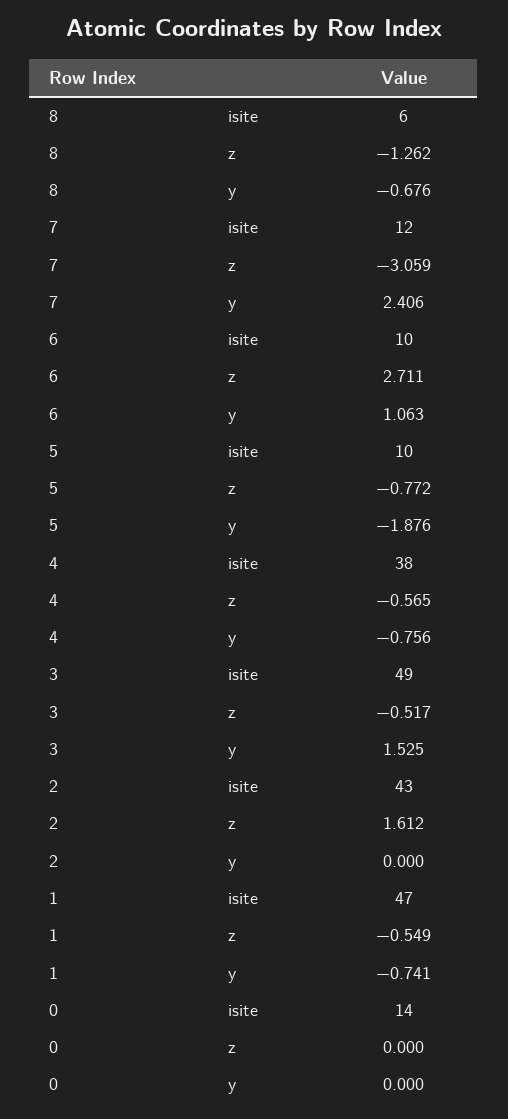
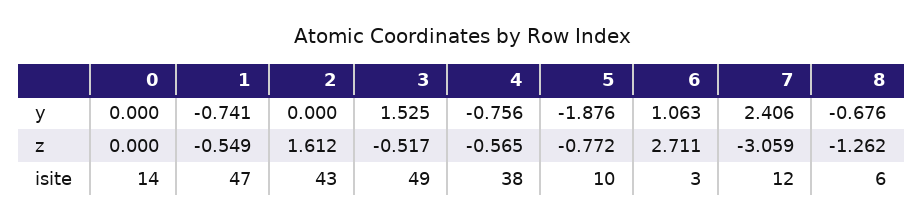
6, isite: 10 -> 3

